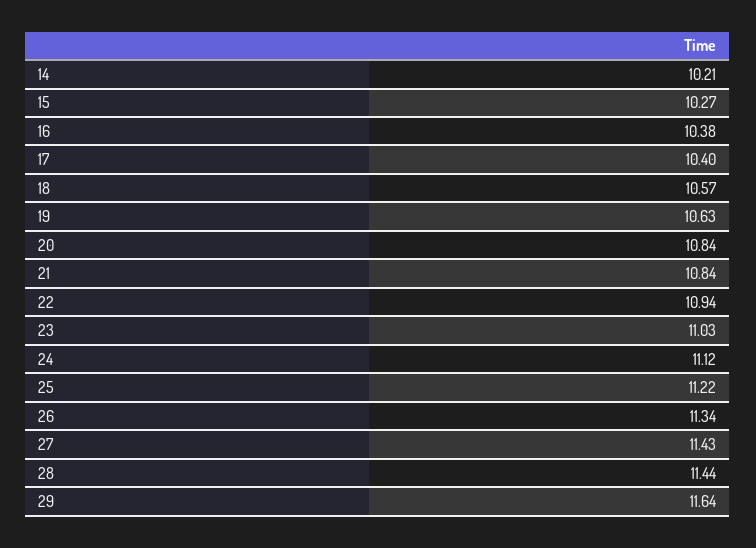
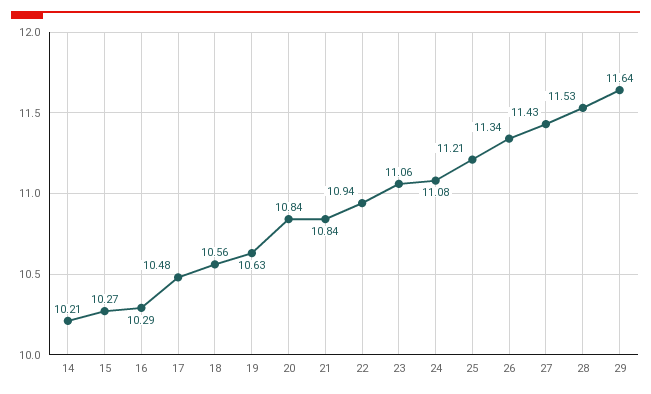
16: 10.38 -> 10.29
17: 10.4 -> 10.48
18: 10.57 -> 10.56
23: 11.03 -> 11.06
24: 11.12 -> 11.08
25: 11.22 -> 11.21
28: 11.44 -> 11.53

